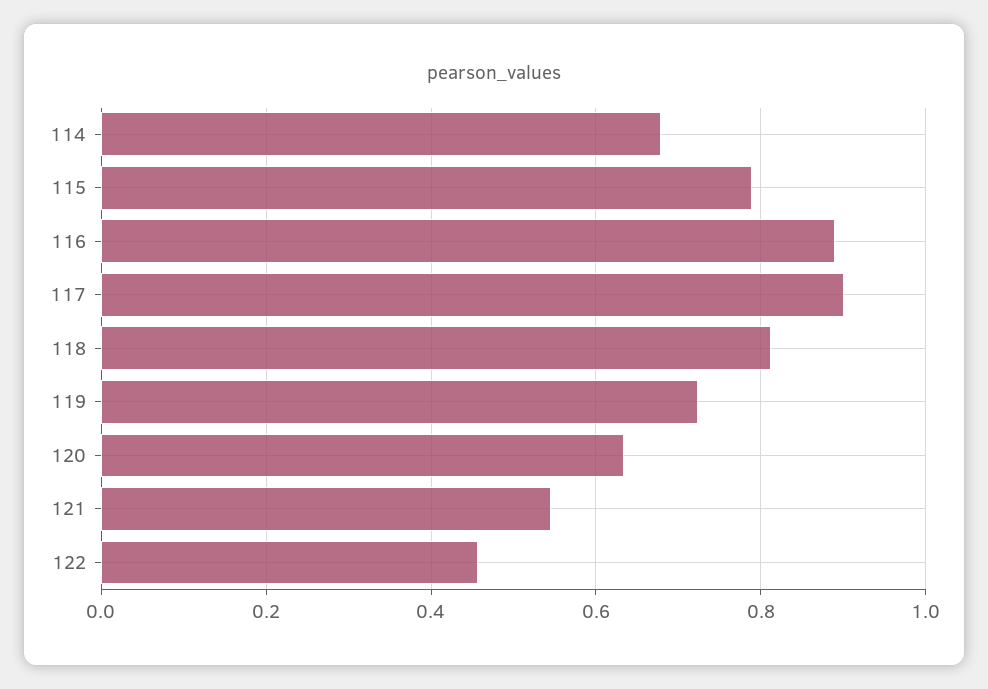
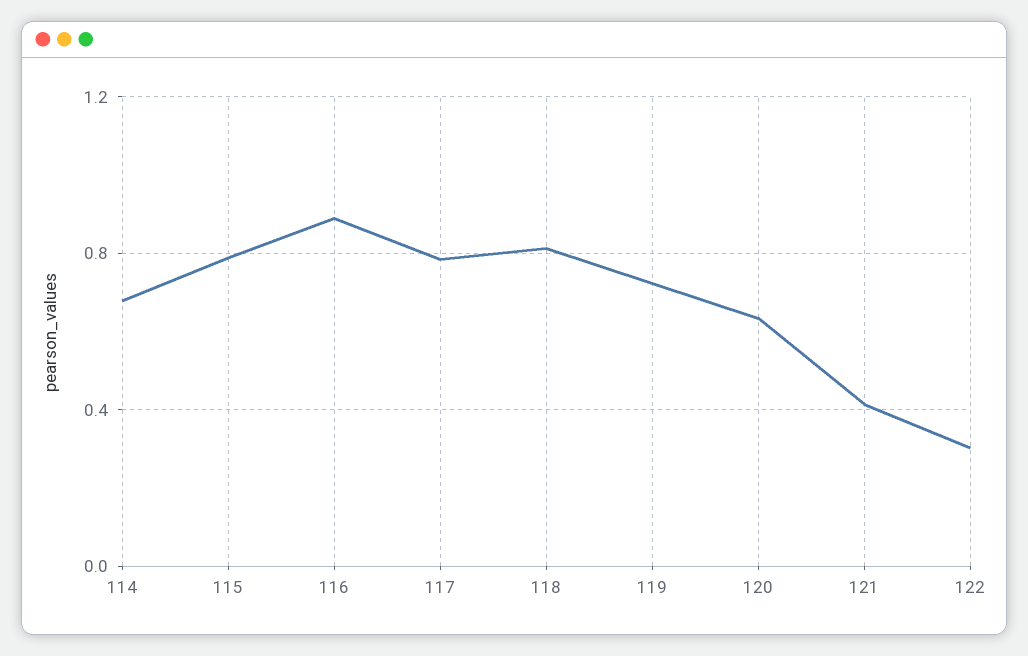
117: 0.9 -> 0.8
121: 0.54 -> 0.4
122: 0.46 -> 0.3

